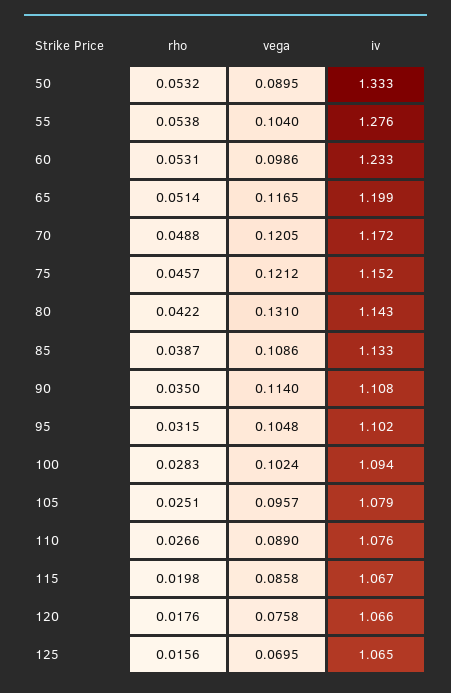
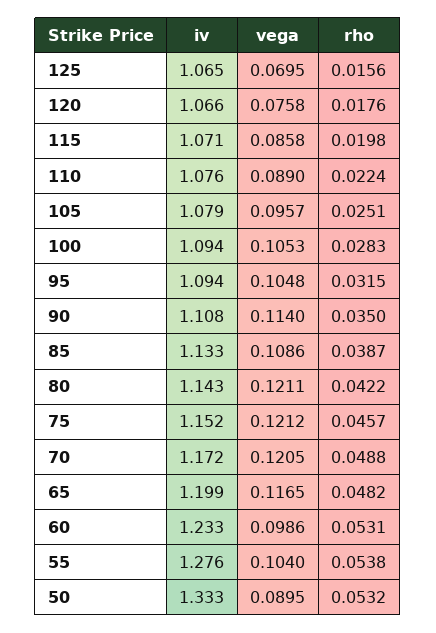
rho, 65: 0.0514 -> 0.0482
vega, 80: 0.131 -> 0.1211
iv, 95: 1.102 -> 1.094
vega, 100: 0.1024 -> 0.1053
rho, 110: 0.0266 -> 0.0224
iv, 115: 1.067 -> 1.071

